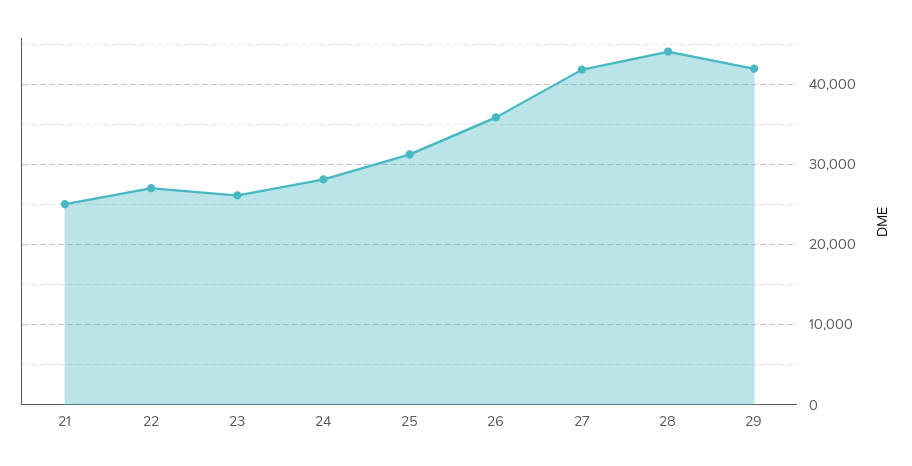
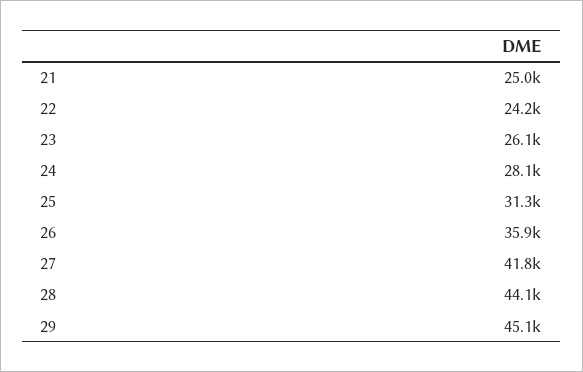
22: 27000 -> 24200
29: 42000 -> 45100

